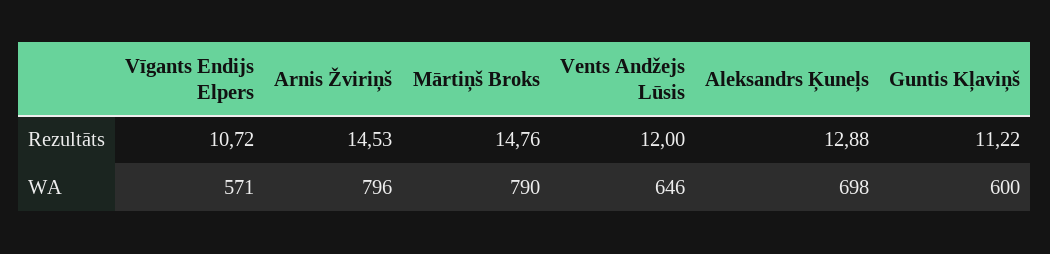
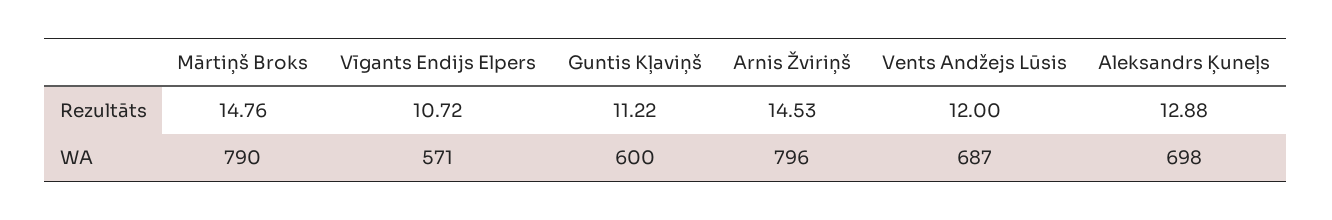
Vents Andžejs Lūsis, WA: 646 -> 687

